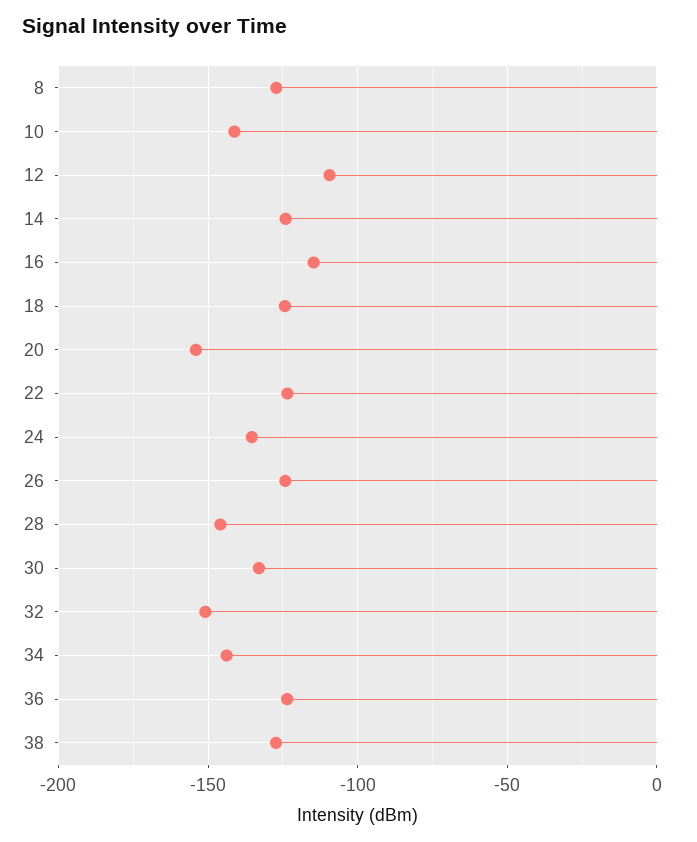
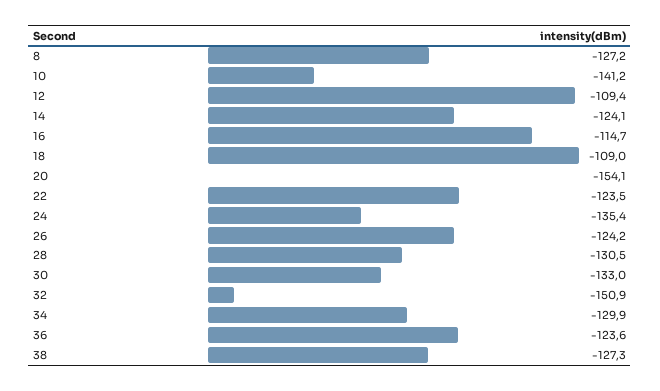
18: -125 -> -109
28: -145 -> -130.5
34: -145 -> -129.9

